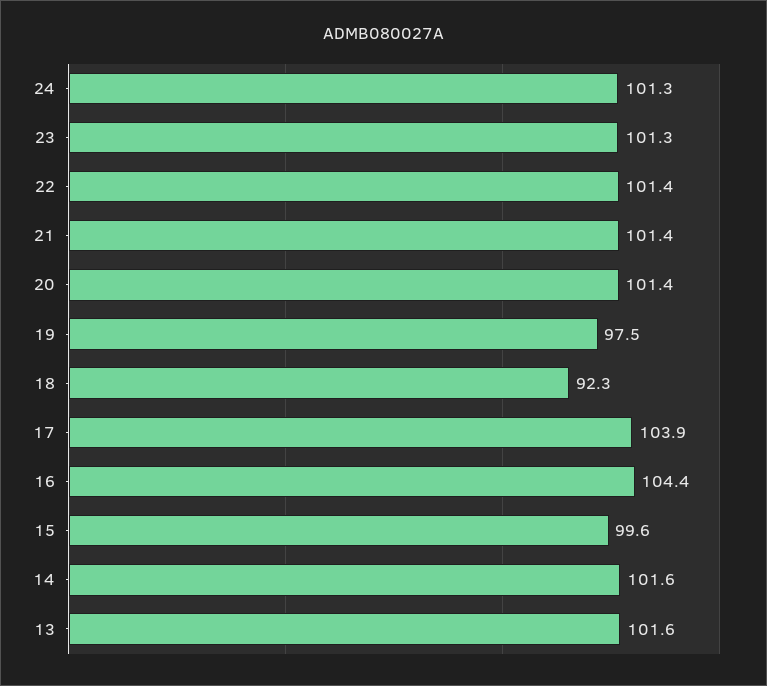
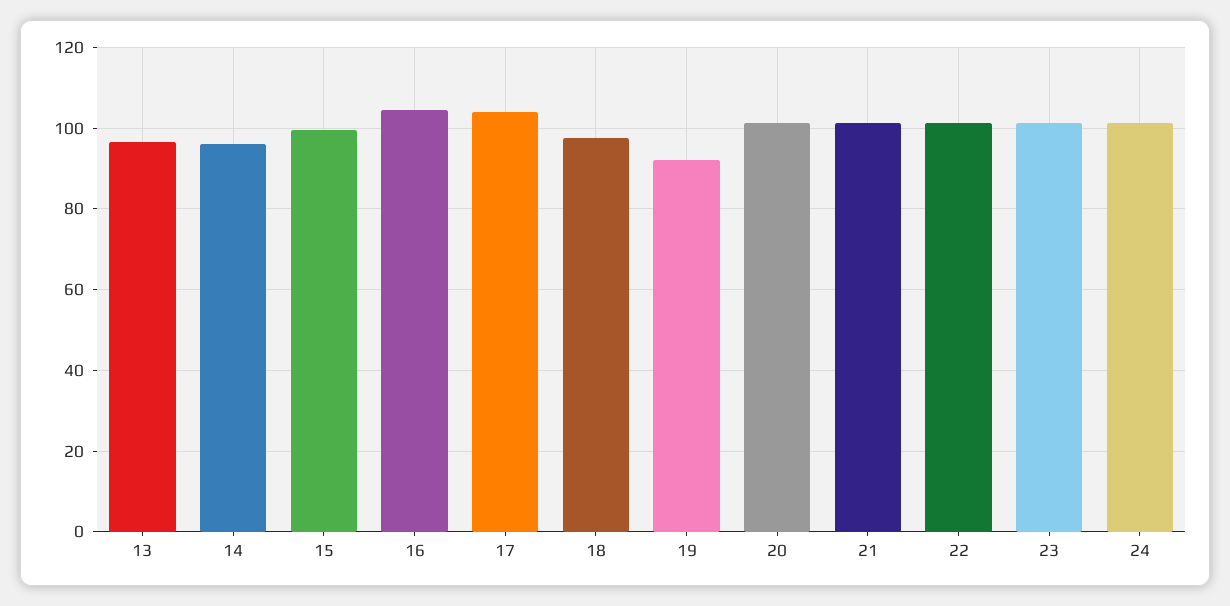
19: 97.5 -> 92
18: 92.3 -> 98
14: 101.6 -> 96
13: 101.6 -> 96

